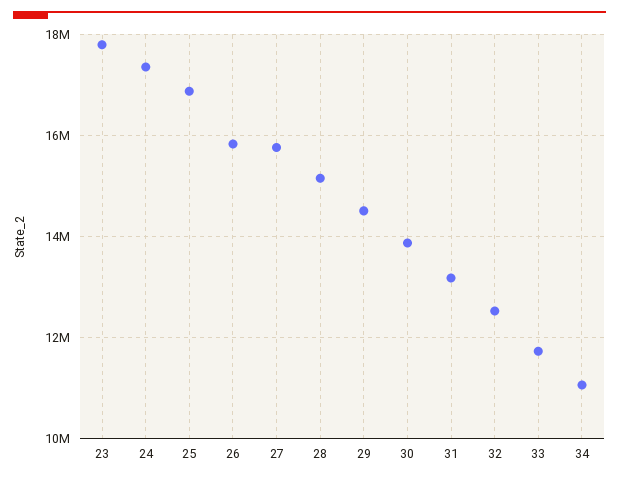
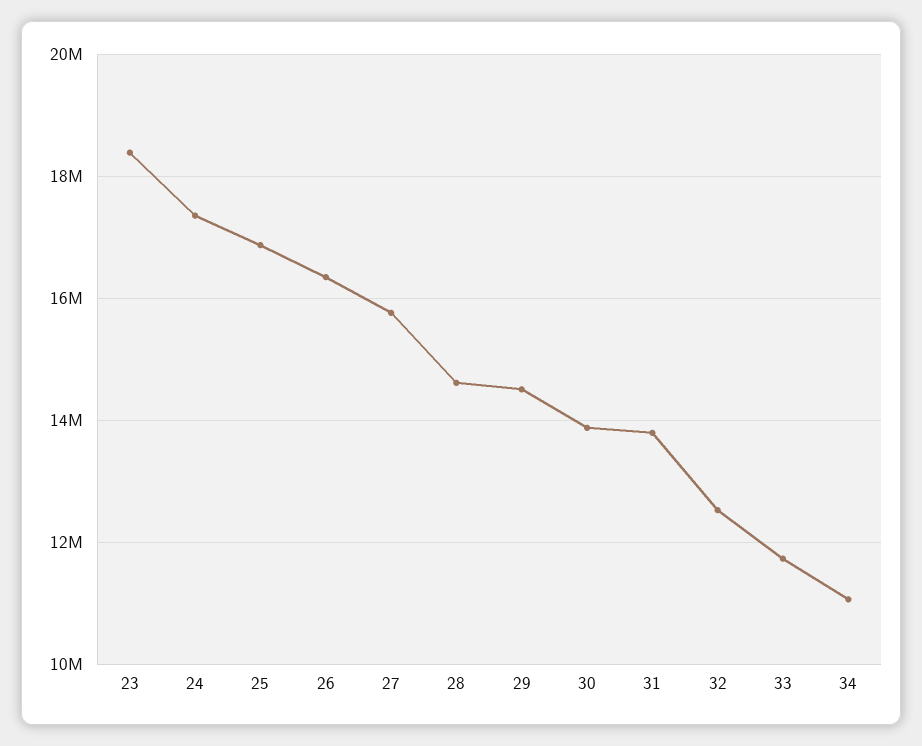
23: 17800000 -> 18400000
26: 15800000 -> 16400000
28: 15200000 -> 14600000
31: 13200000 -> 13800000

